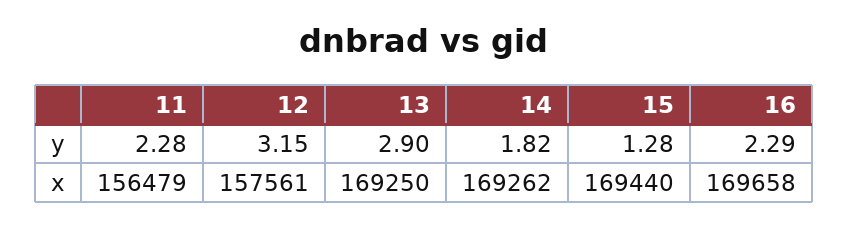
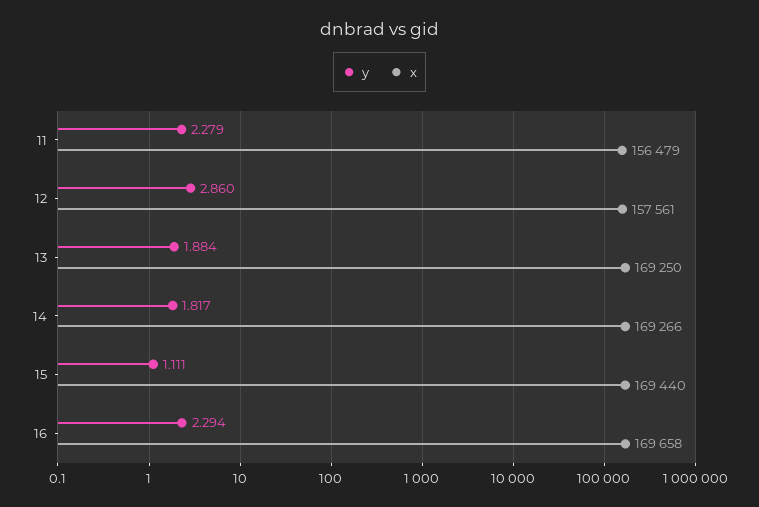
y, 12: 3.15 -> 2.86
y, 13: 2.9 -> 1.884
y, 15: 1.28 -> 1.111
x, 14: 169262 -> 169266

